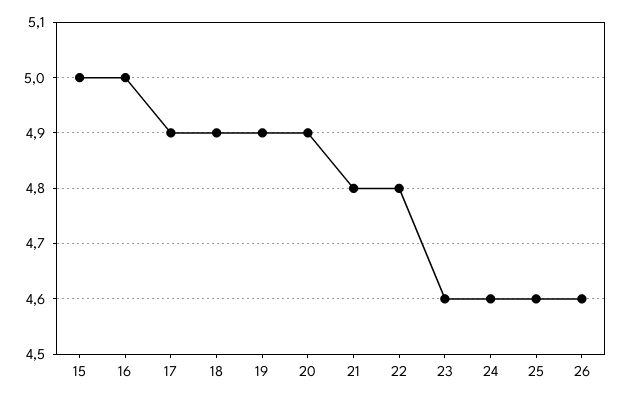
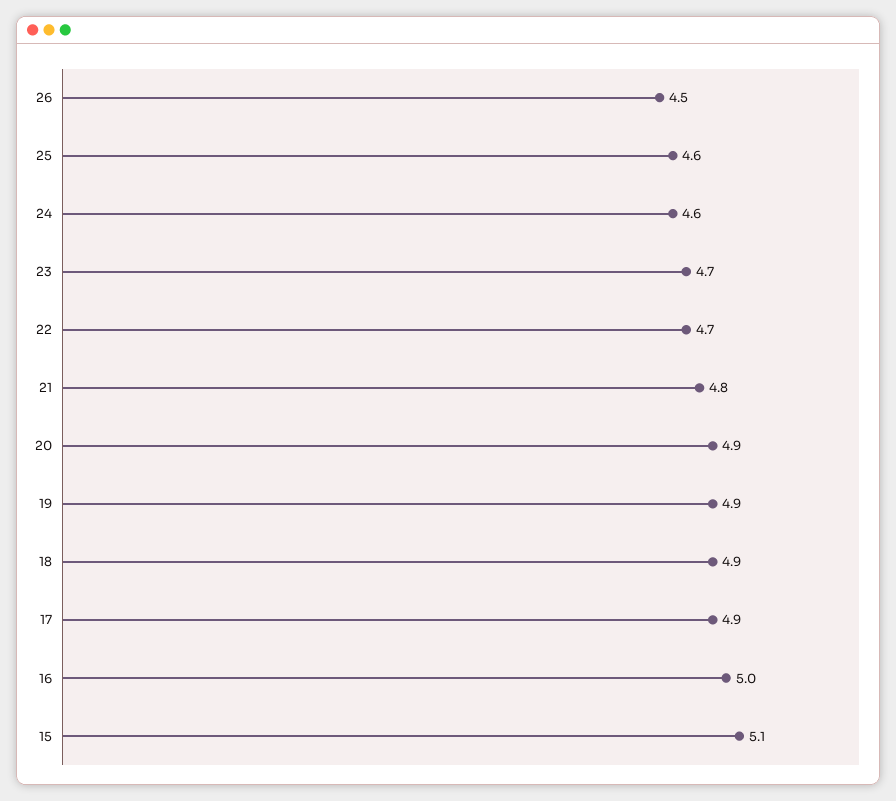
15: 5 -> 5.1
22: 4.8 -> 4.7
23: 4.6 -> 4.7
26: 4.6 -> 4.5

